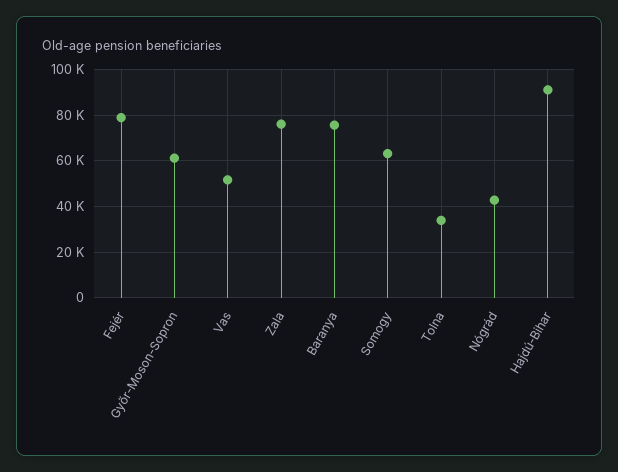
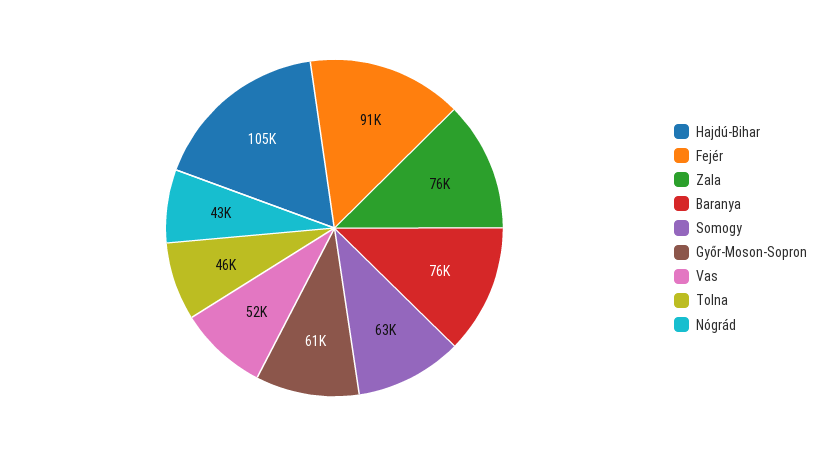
Fejér: 80000 -> 91000
Tolna: 35000 -> 46000
Hajdú-Bihar: 90000 -> 105000

